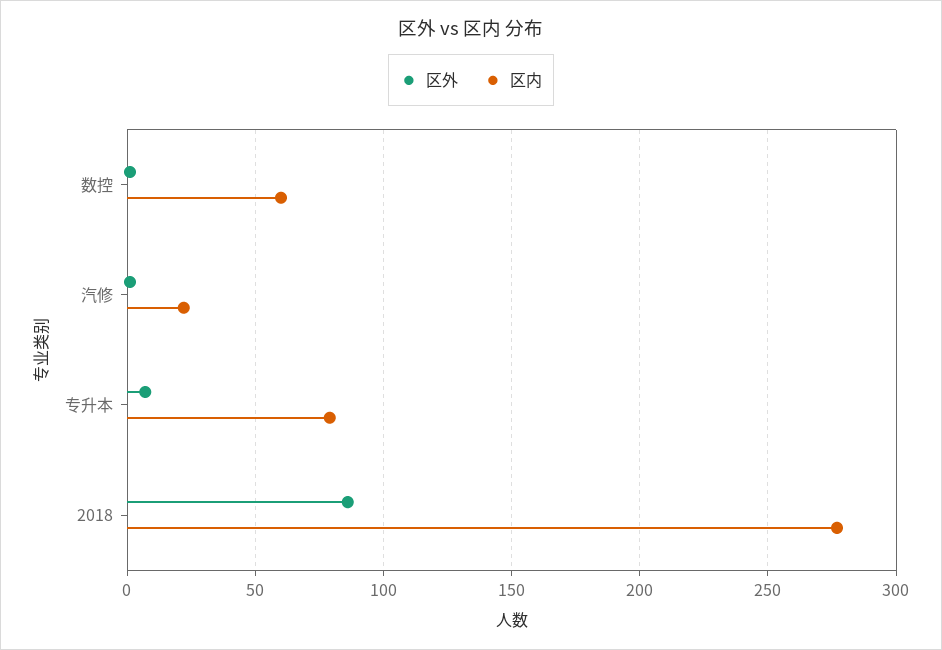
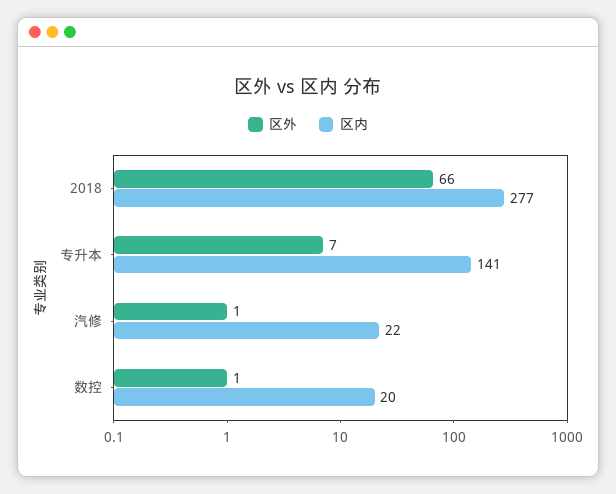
区内, 数控: 60 -> 20
区内, 专升本: 80 -> 141
区外, 2018: 85 -> 66

